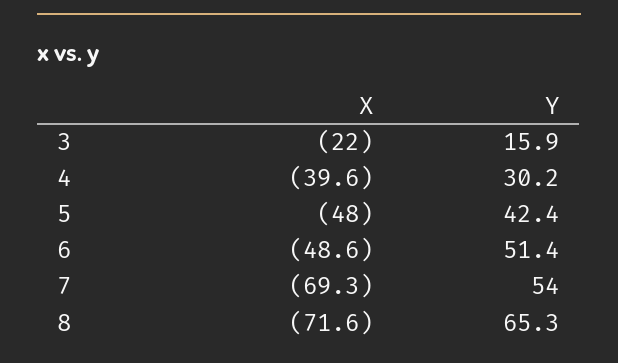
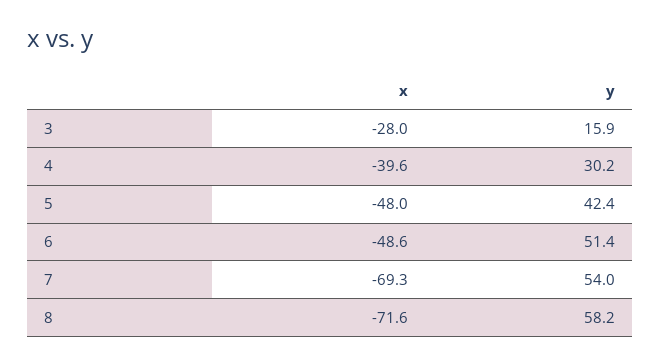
X, 3: -22 -> -28
Y, 8: 65.3 -> 58.2

